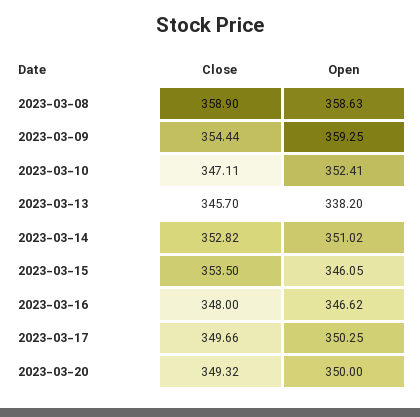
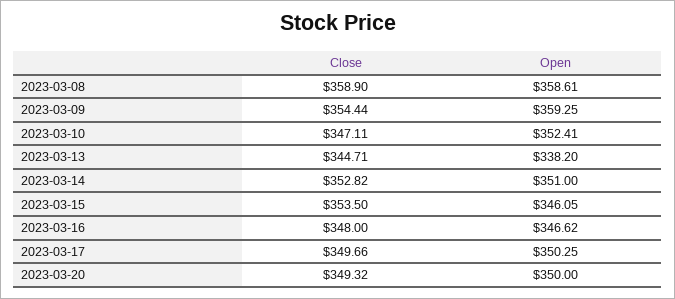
Open, 2023-03-08: 358.63 -> 358.61
Close, 2023-03-13: 345.7 -> 344.71
Open, 2023-03-14: 351.02 -> 351

